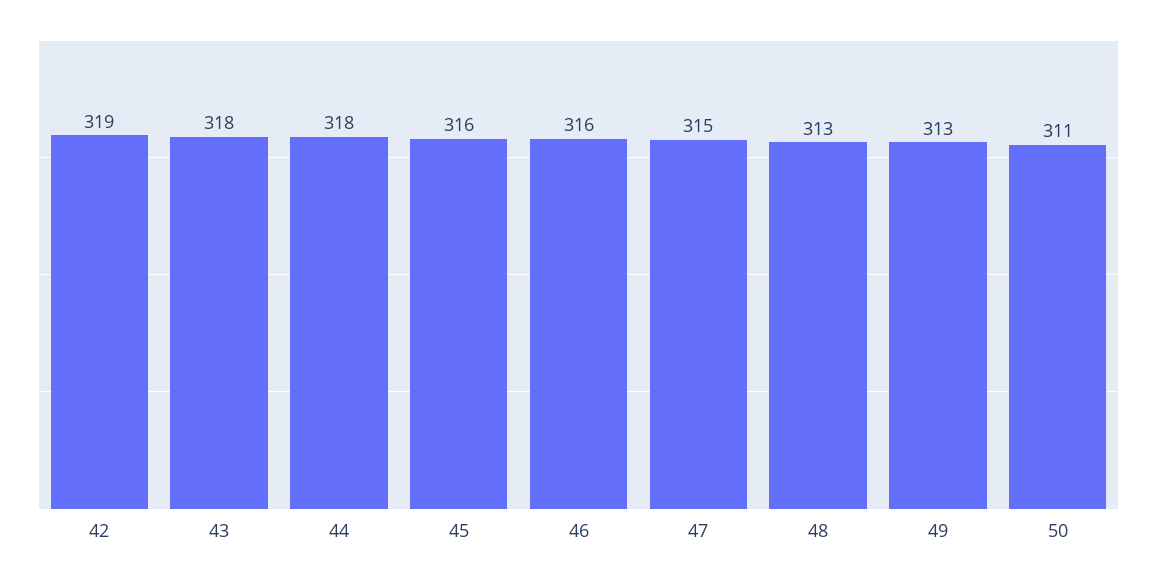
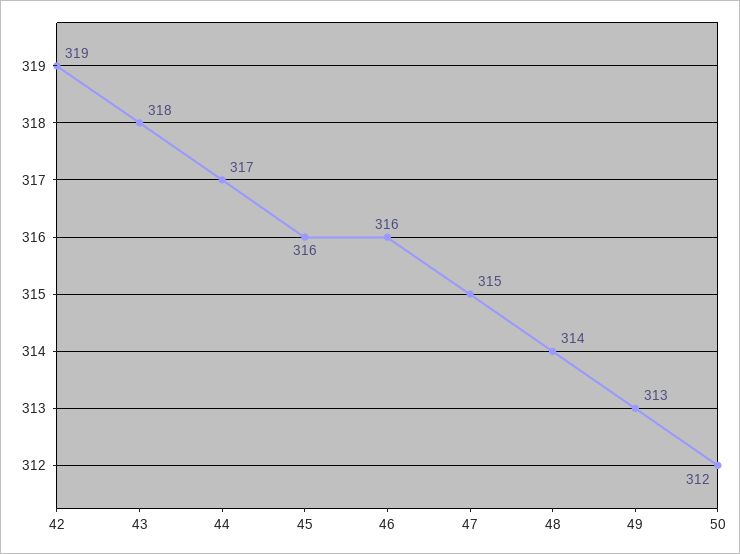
44: 318 -> 317
48: 313 -> 314
50: 311 -> 312

